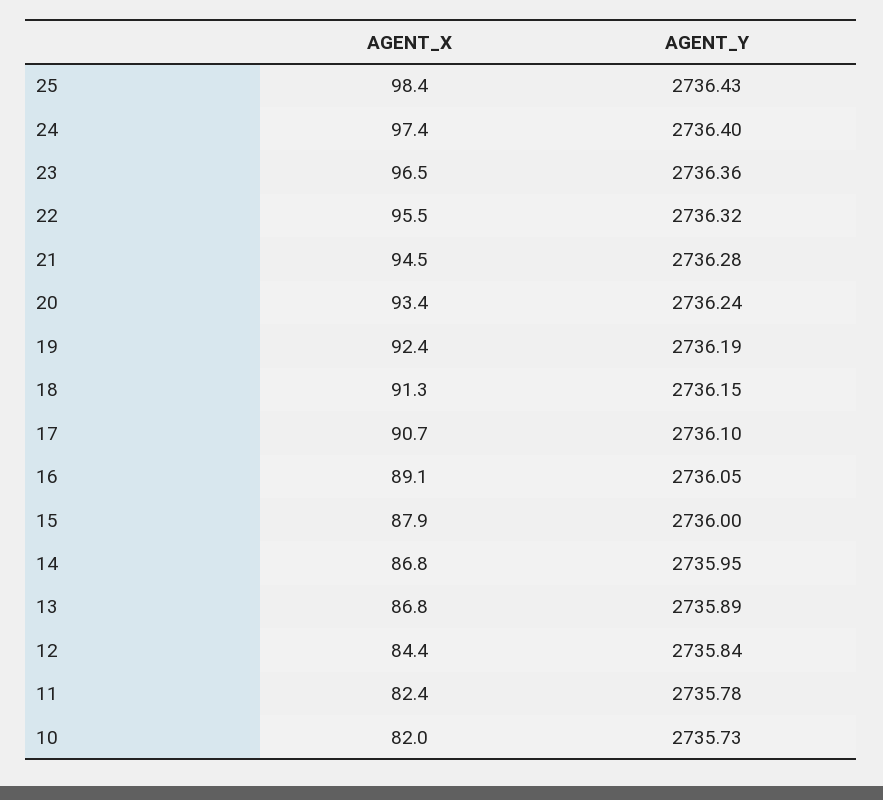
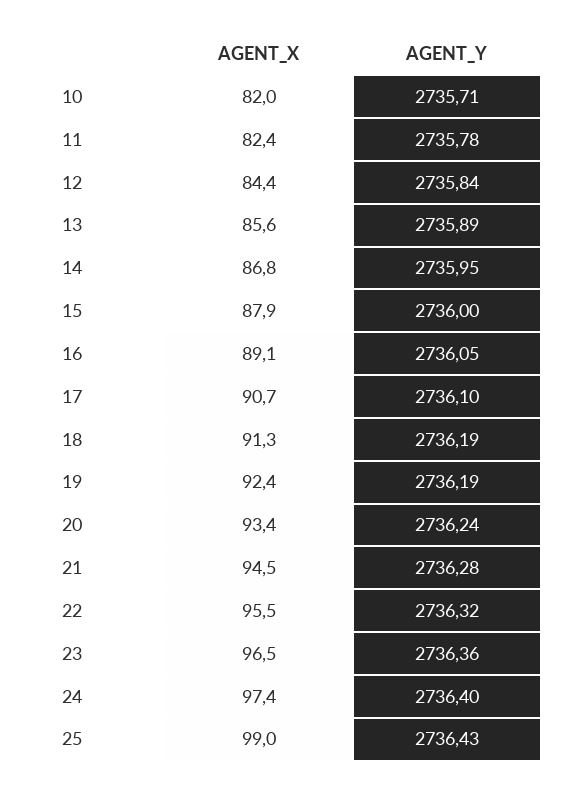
AGENT_X, 25: 98.4 -> 99
AGENT_Y, 18: 2736.15 -> 2736.19
AGENT_X, 13: 86.8 -> 85.6
AGENT_Y, 10: 2735.73 -> 2735.71

